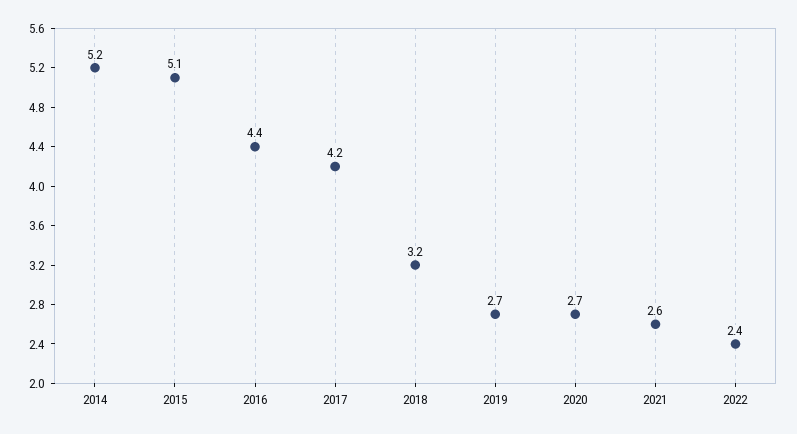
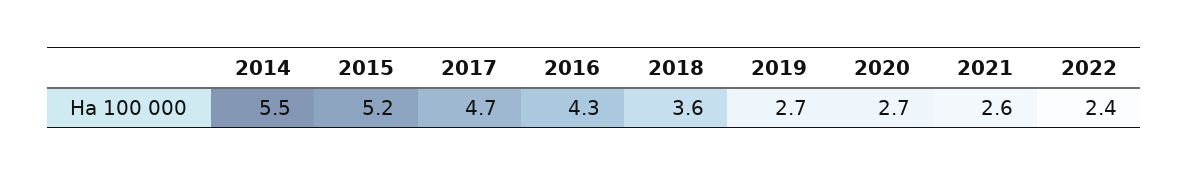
2014: 5.2 -> 5.5
2015: 5.1 -> 5.2
2016: 4.4 -> 4.3
2017: 4.2 -> 4.7
2018: 3.2 -> 3.6

